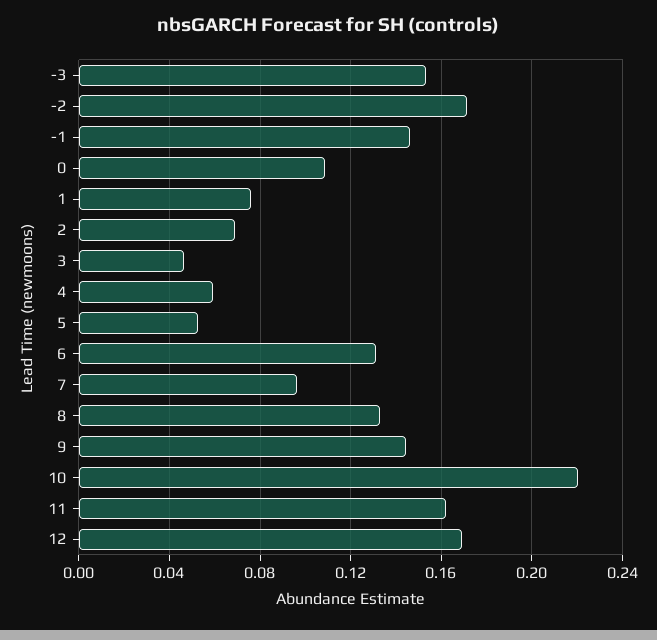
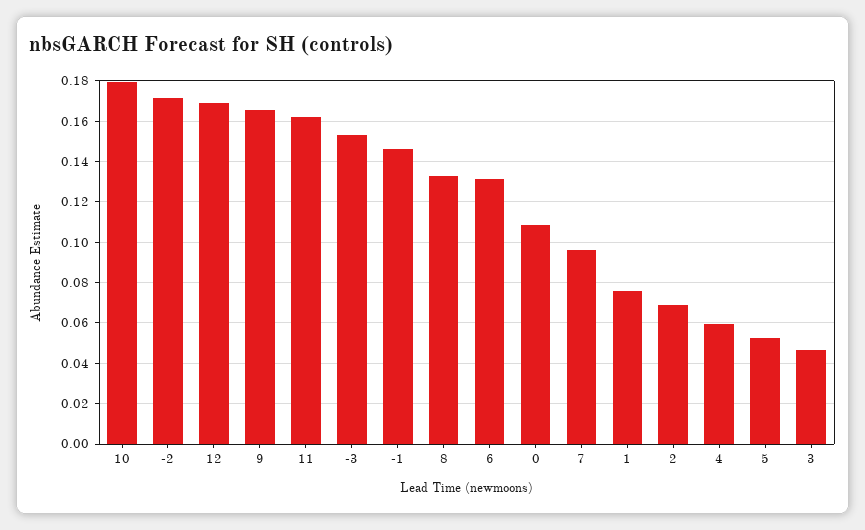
9: 0.145 -> 0.165
10: 0.22 -> 0.18

